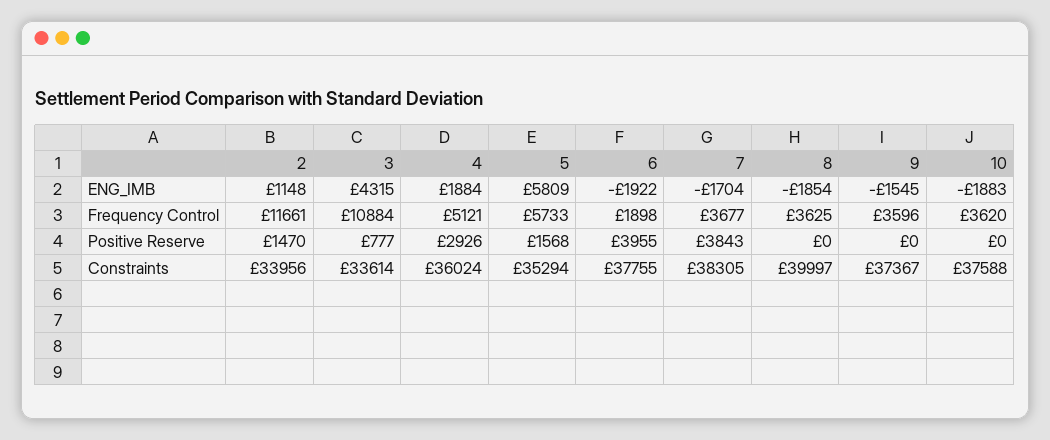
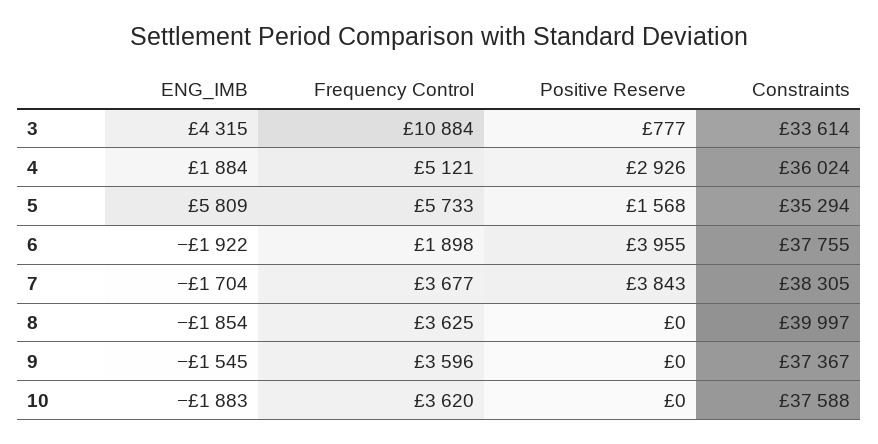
2, ENG_IMB: 1148 -> none
2, Frequency Control: 11661 -> none
2, Positive Reserve: 1470 -> none
2, Constraints: 33956 -> none

